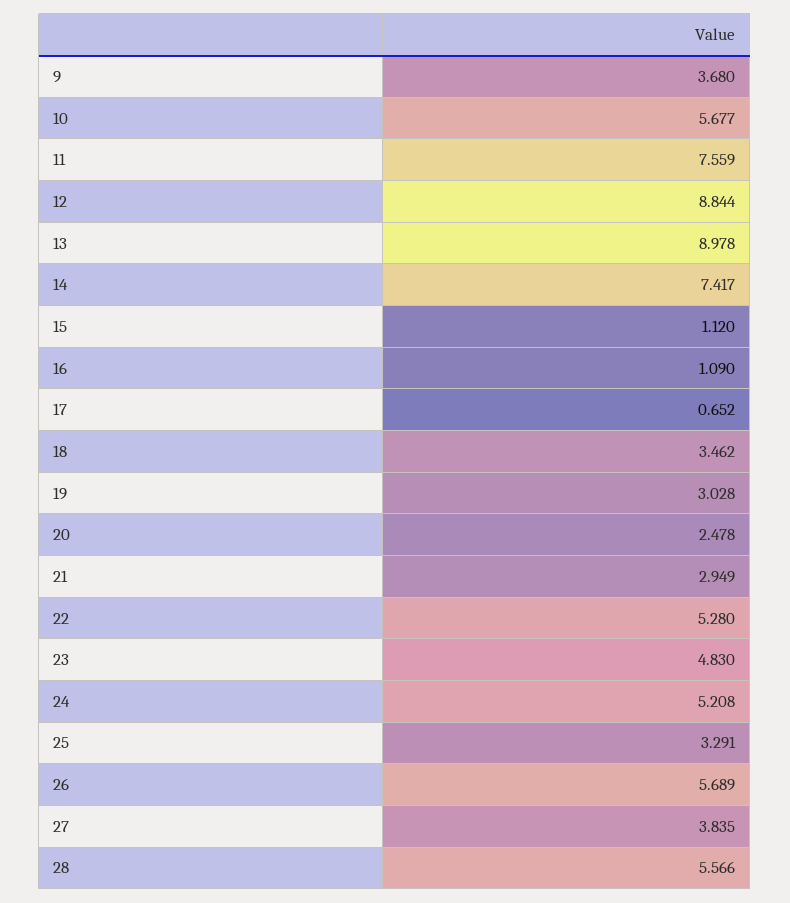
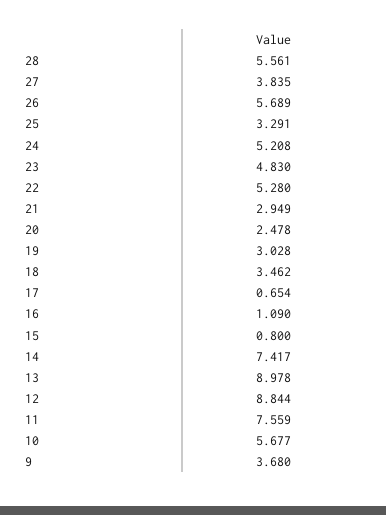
15: 1.12 -> 0.8
17: 0.652 -> 0.654
28: 5.566 -> 5.561

